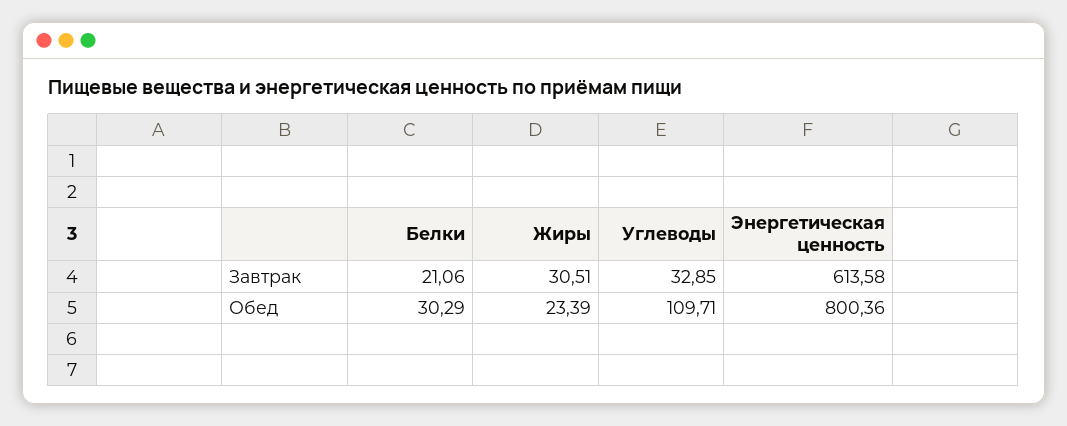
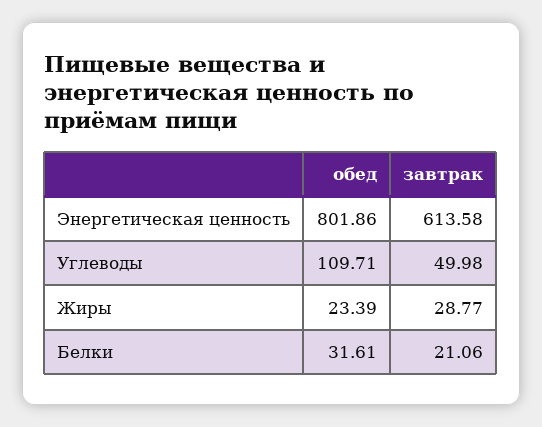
Жиры, Завтрак: 30.51 -> 28.77
Углеводы, Завтрак: 32.85 -> 49.98
Белки, Обед: 30.29 -> 31.61
Энергетическая ценность, Обед: 800.36 -> 801.86

